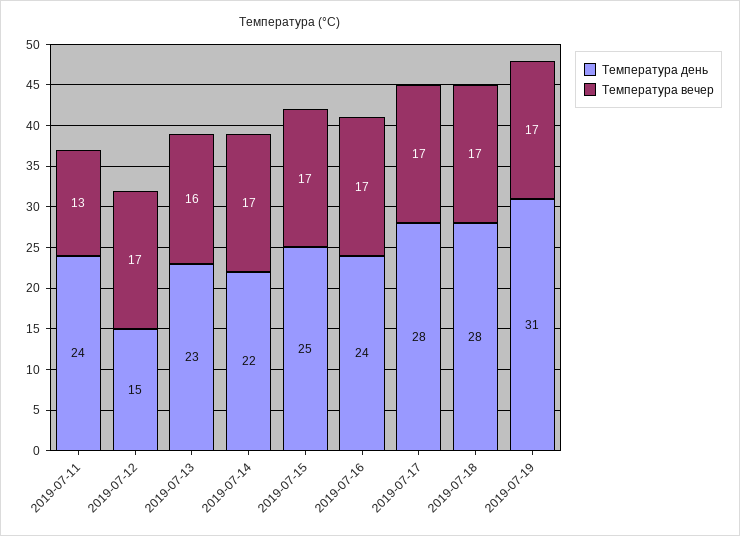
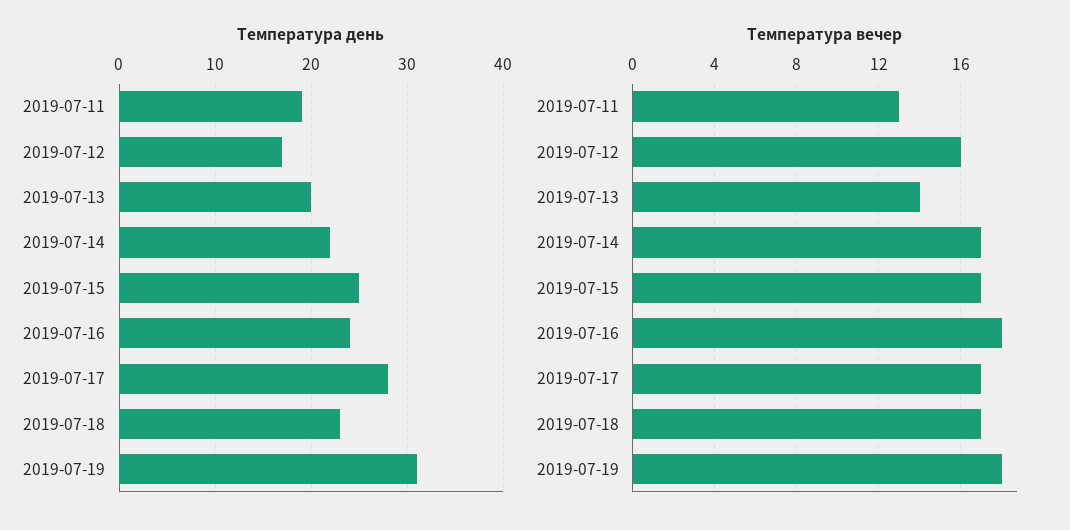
Температура день, 2019-07-11: 24 -> 19
Температура день, 2019-07-12: 15 -> 17
Температура вечер, 2019-07-12: 17 -> 16
Температура день, 2019-07-13: 23 -> 20
Температура вечер, 2019-07-13: 16 -> 14
Температура вечер, 2019-07-16: 17 -> 18
Температура день, 2019-07-18: 28 -> 23
Температура вечер, 2019-07-19: 17 -> 18

